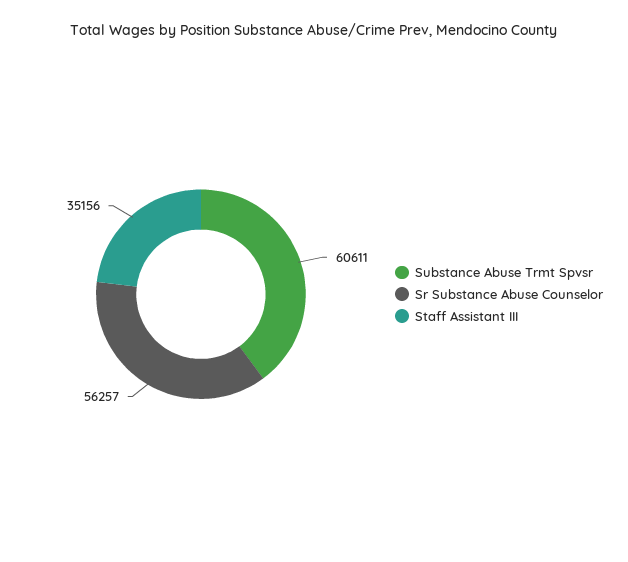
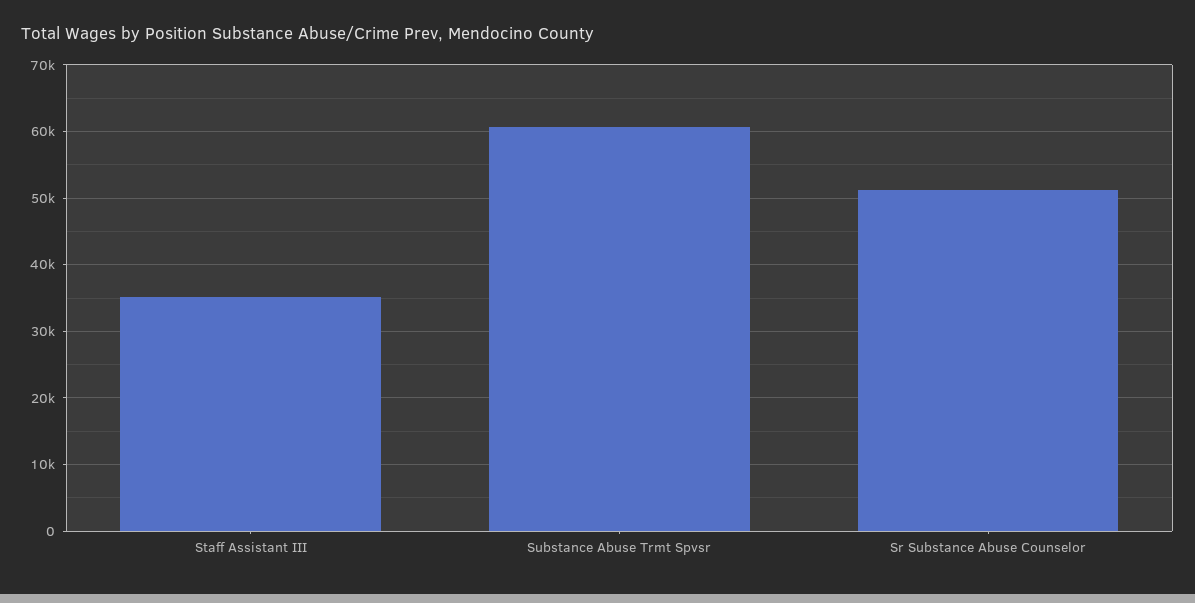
Sr Substance Abuse Counselor: 56257 -> 51000

